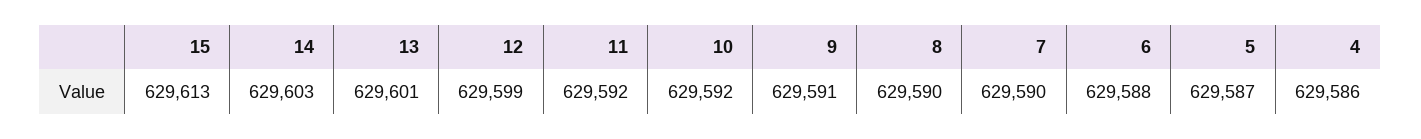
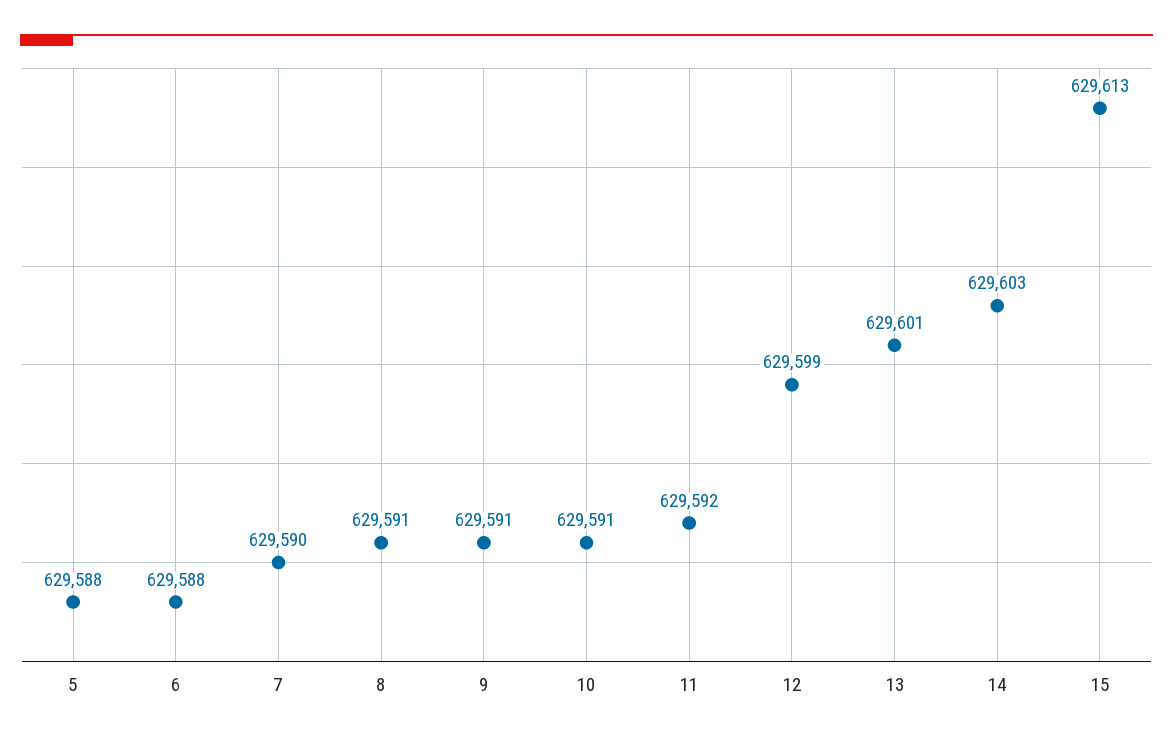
10: 629592 -> 629591
8: 629590 -> 629591
5: 629587 -> 629588
4: 629586 -> none

